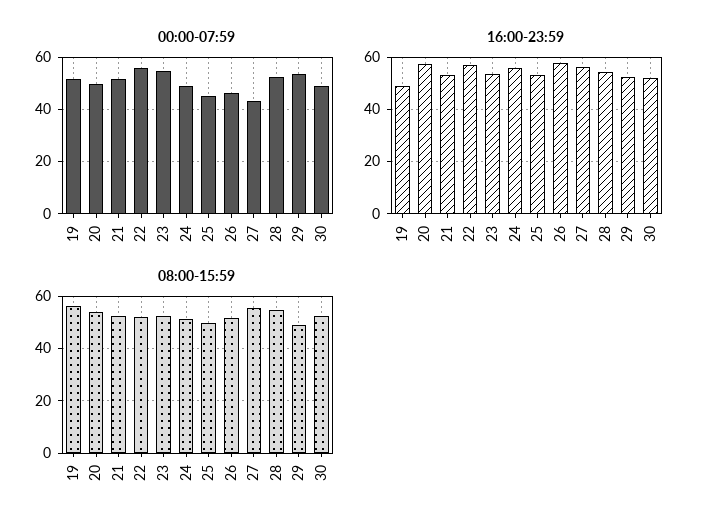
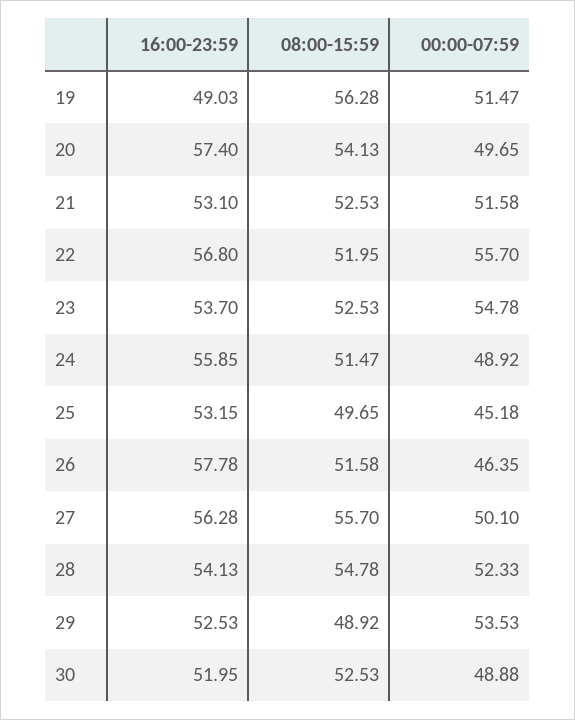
00:00-07:59, 27: 42.5 -> 50.1

